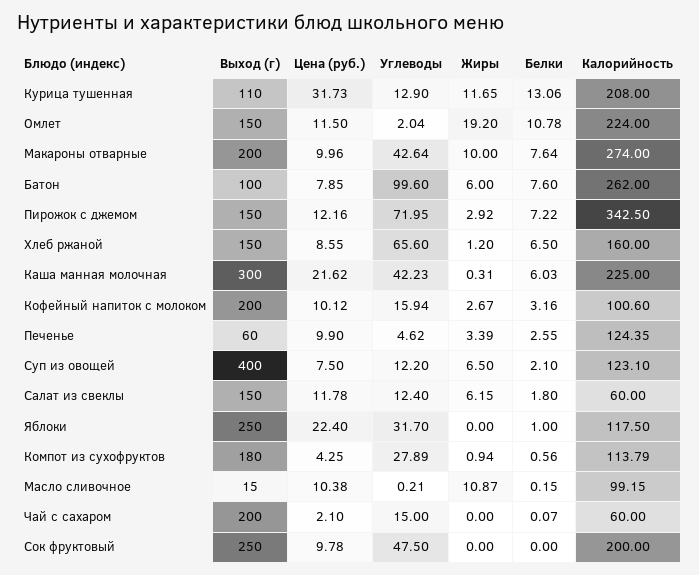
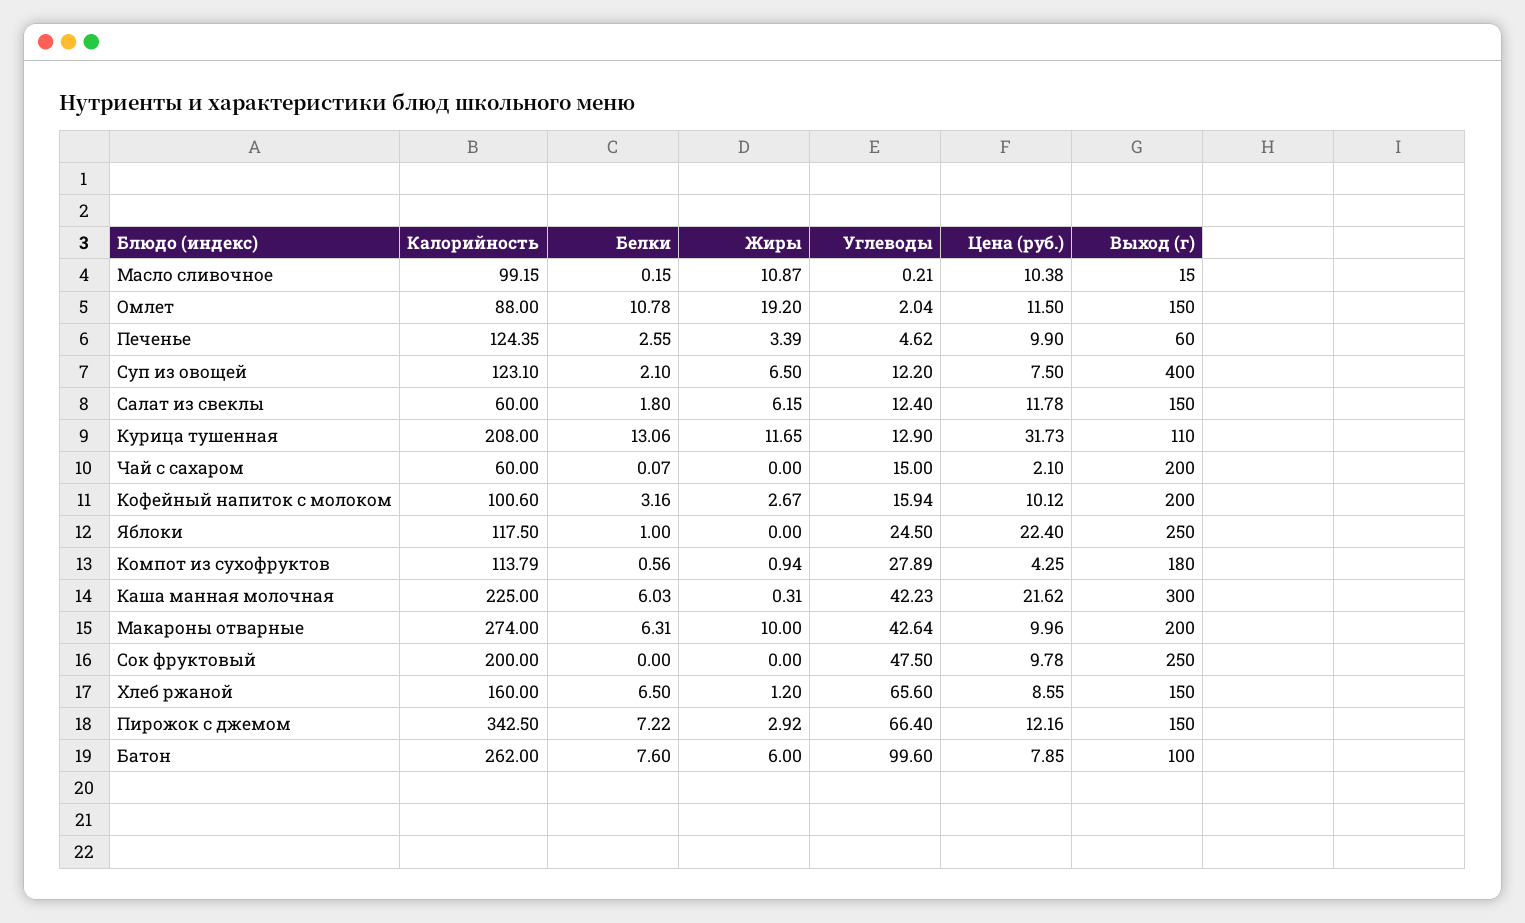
Калорийность, Омлет: 224 -> 88
Белки, Макароны отварные: 7.64 -> 6.31
Углеводы, Пирожок с джемом: 71.95 -> 66.4
Углеводы, Яблоки: 31.7 -> 24.5

